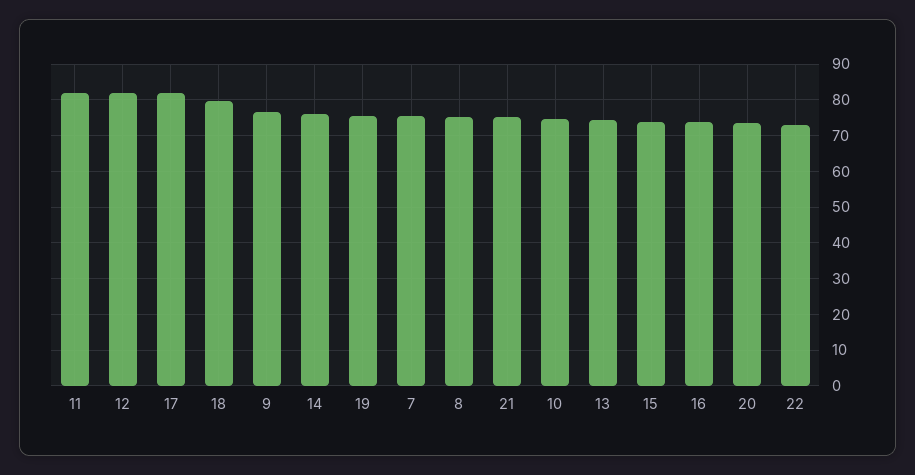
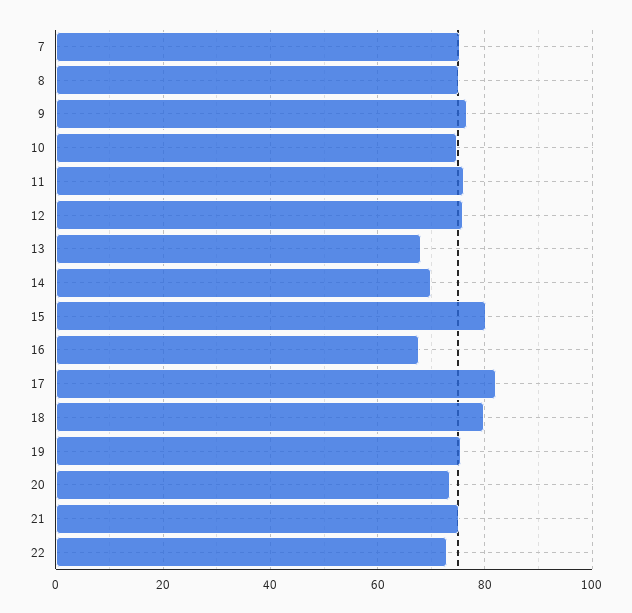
11: 82 -> 76
12: 82 -> 76
14: 76 -> 70
13: 74 -> 68
15: 74 -> 80
16: 74 -> 68

